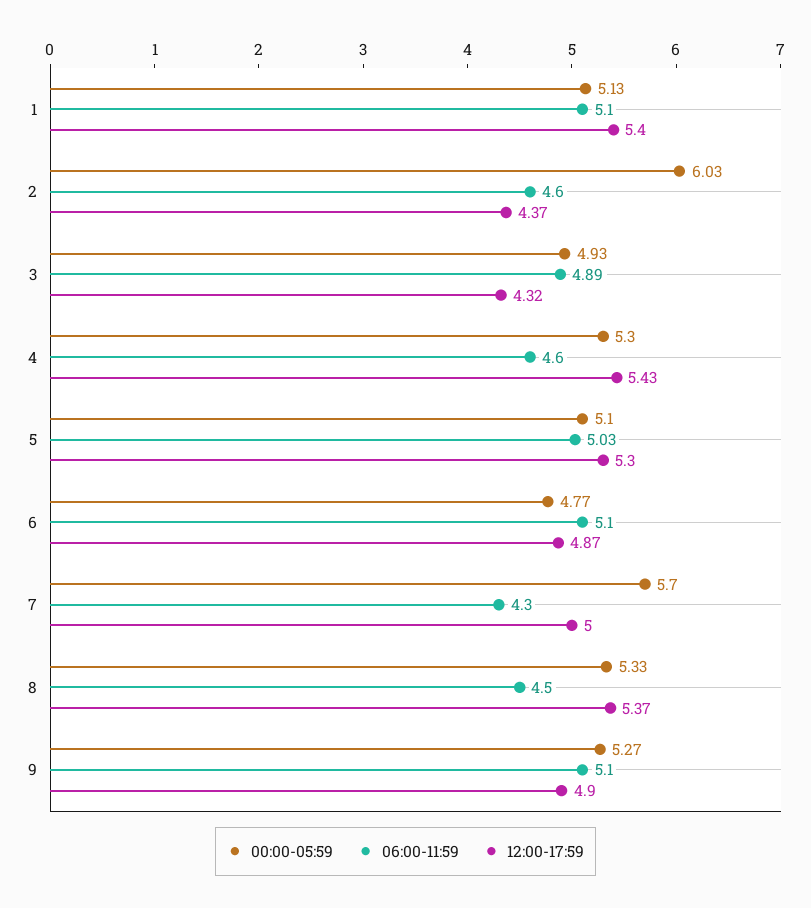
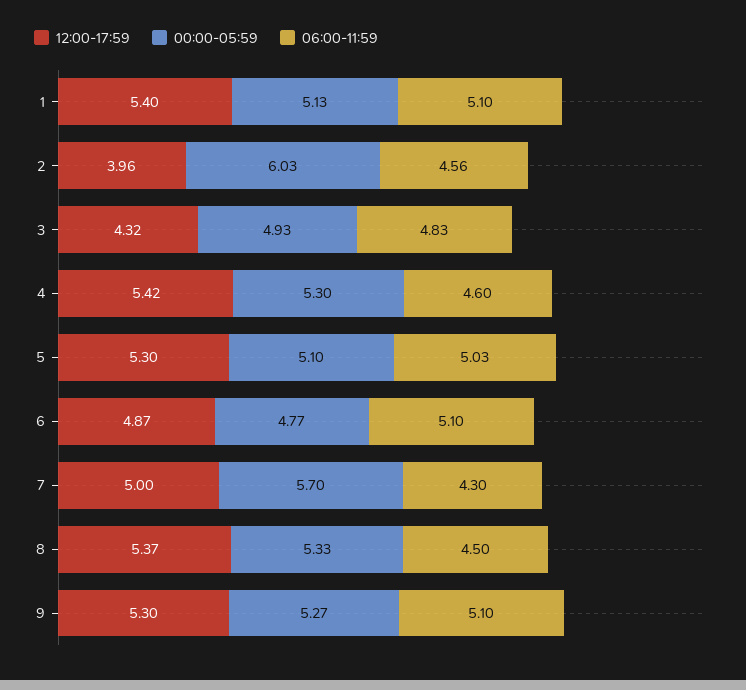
06:00-11:59, 2: 4.6 -> 4.56
12:00-17:59, 2: 4.37 -> 3.96
06:00-11:59, 3: 4.89 -> 4.83
12:00-17:59, 4: 5.43 -> 5.42
12:00-17:59, 9: 4.9 -> 5.3

